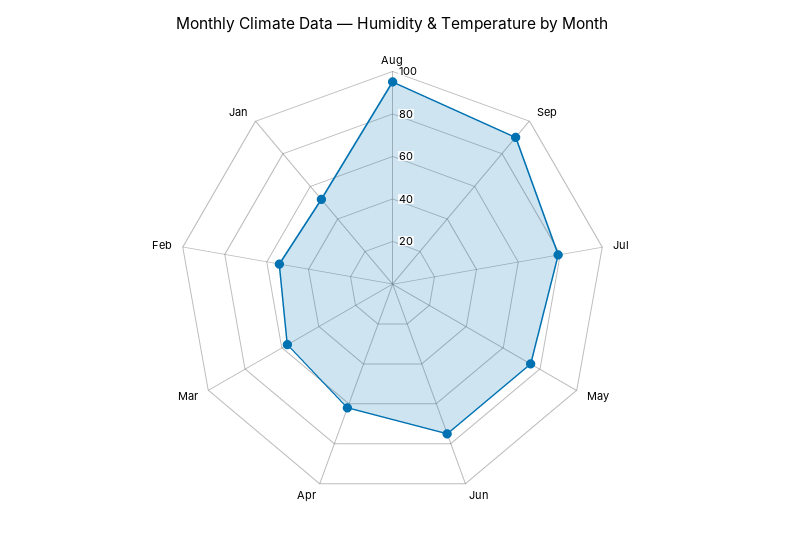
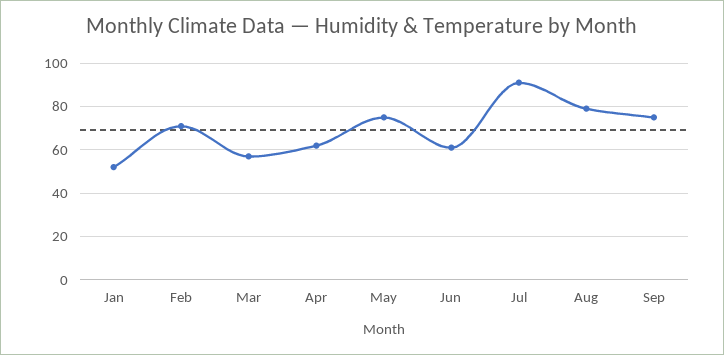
Aug: 95 -> 80
Sep: 90 -> 75
Jul: 80 -> 90
Jun: 75 -> 60
Feb: 55 -> 70

